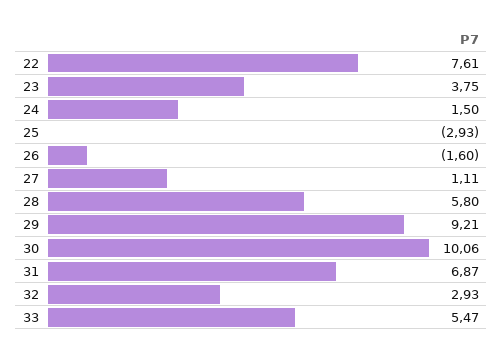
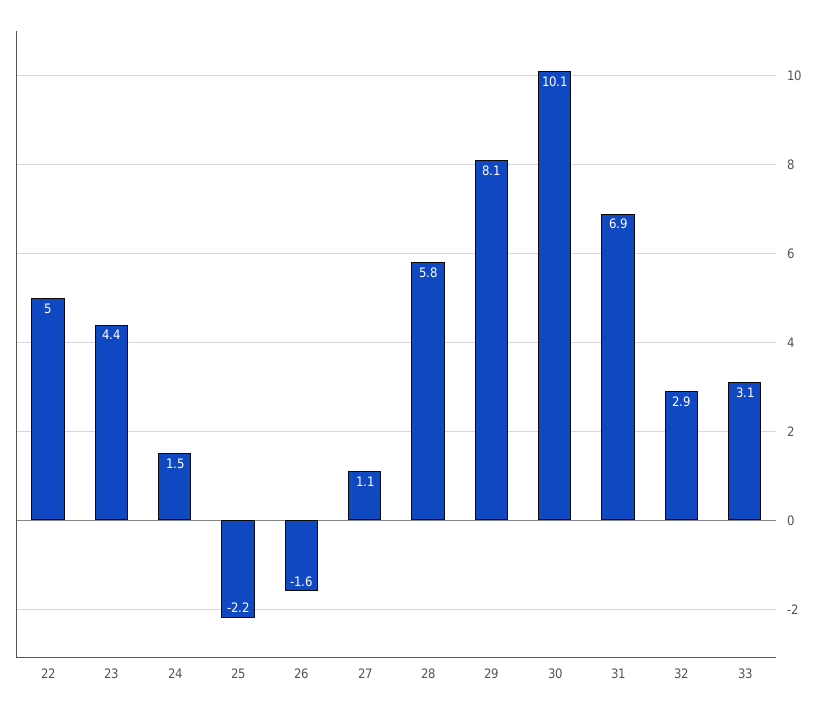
22: 7.61 -> 5
23: 3.75 -> 4.4
25: -2.93 -> -2.2
29: 9.21 -> 8.1
33: 5.47 -> 3.1

